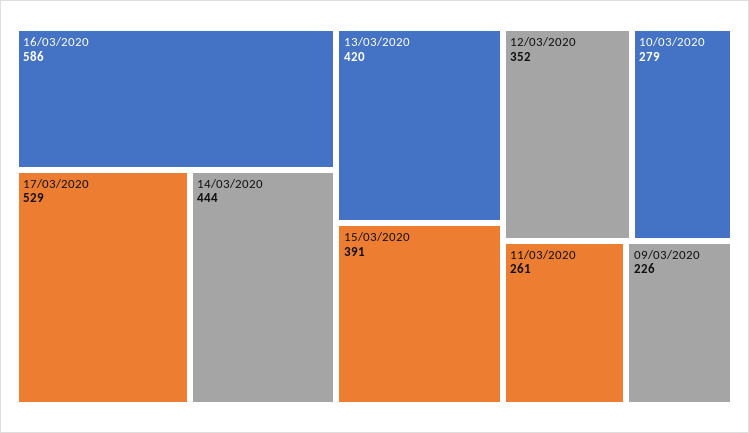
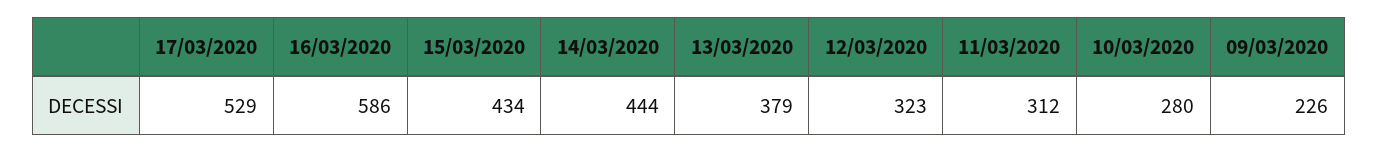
13/03/2020: 420 -> 379
15/03/2020: 391 -> 434
12/03/2020: 352 -> 323
10/03/2020: 279 -> 280
11/03/2020: 261 -> 312

